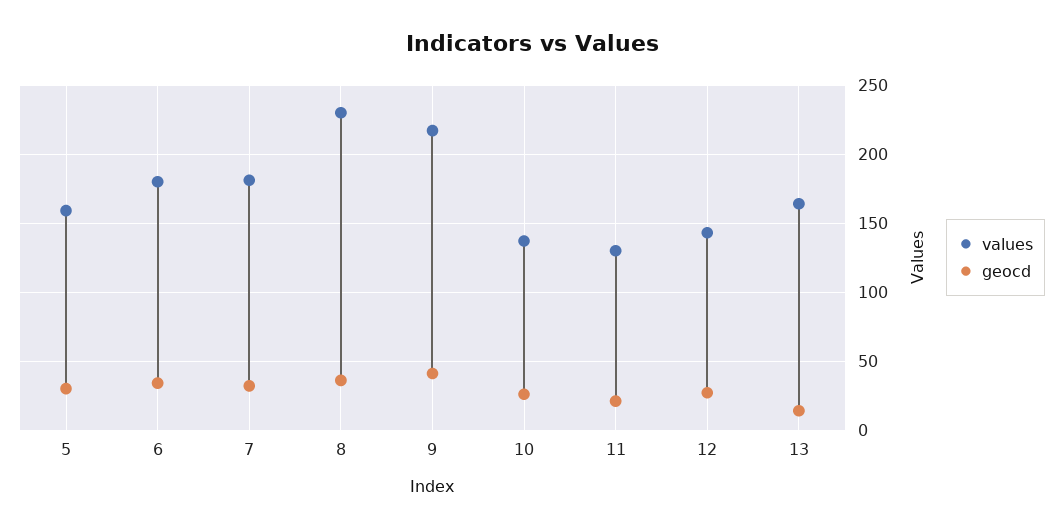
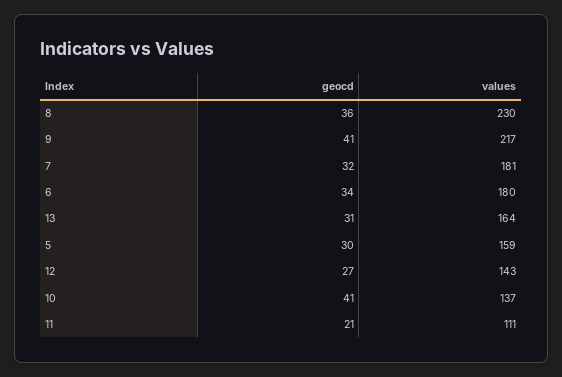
geocd, 10: 25 -> 41
values, 11: 130 -> 111
geocd, 13: 15 -> 31

